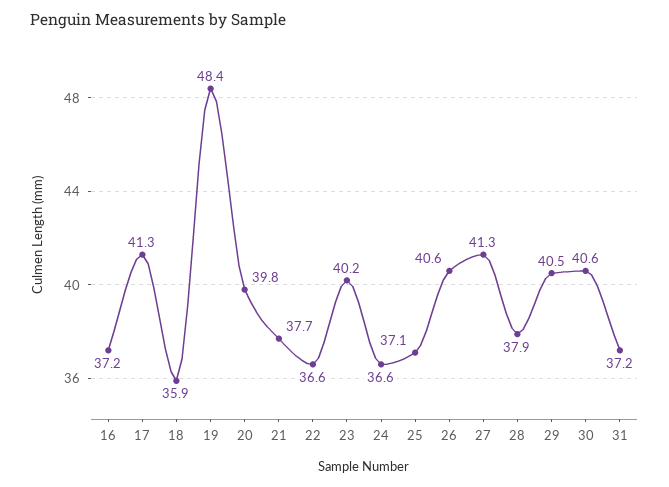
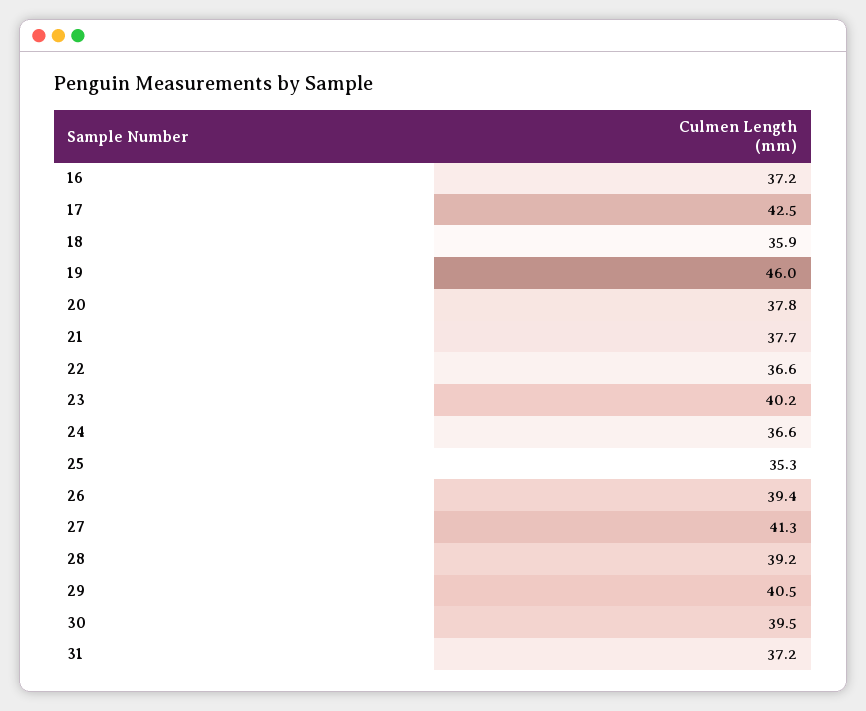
17: 41.3 -> 42.5
19: 48.4 -> 46
20: 39.8 -> 37.8
25: 37.1 -> 35.3
26: 40.6 -> 39.4
28: 37.9 -> 39.2
30: 40.6 -> 39.5

